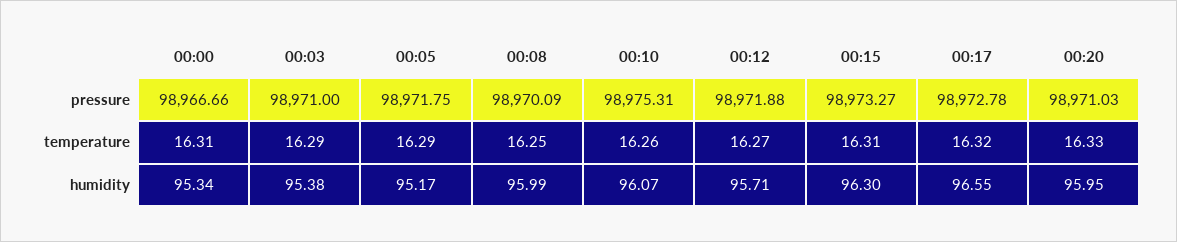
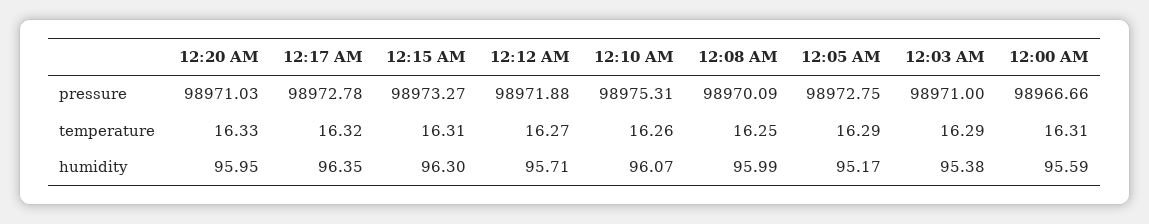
00:05, pressure: 98971.75 -> 98972.75
00:00, humidity: 95.34 -> 95.59
00:17, humidity: 96.55 -> 96.35

